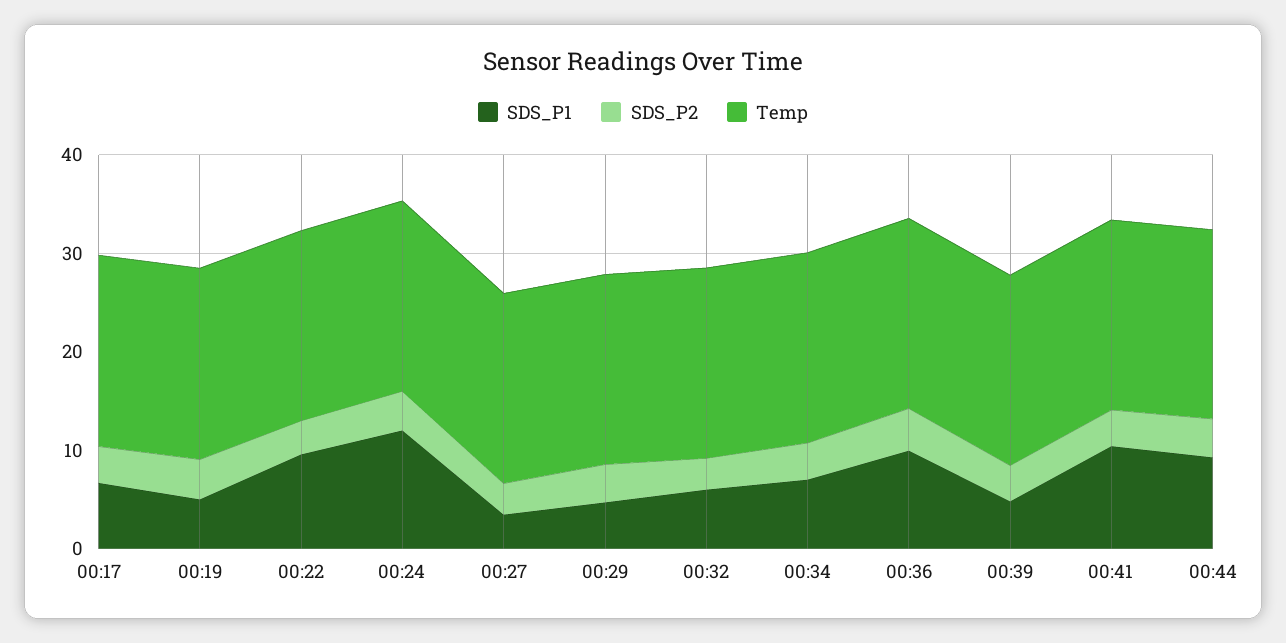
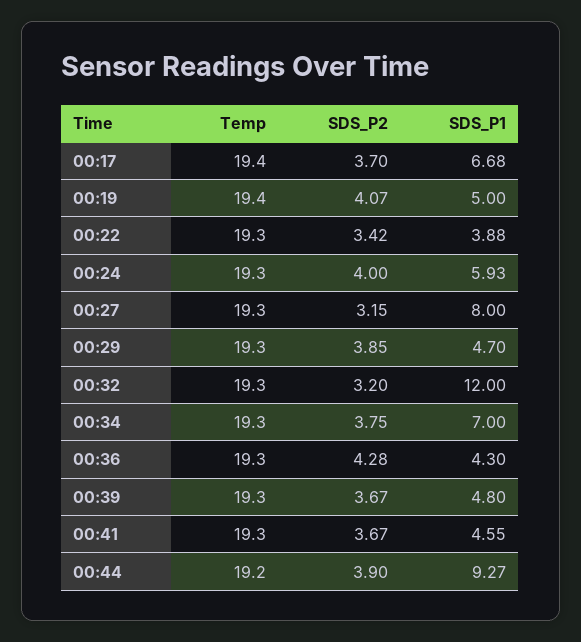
SDS_P1, 00:22: 10 -> 3.88
SDS_P1, 00:24: 12 -> 5.93
SDS_P1, 00:27: 4 -> 8
SDS_P1, 00:32: 6 -> 12
SDS_P1, 00:36: 10 -> 4.3
SDS_P1, 00:41: 10 -> 4.55

